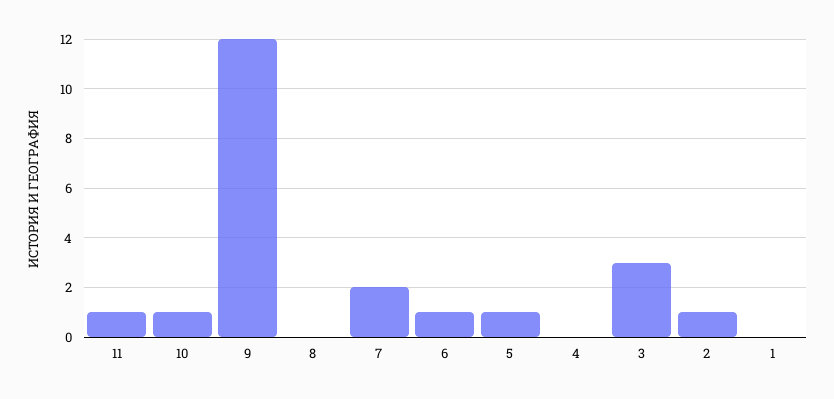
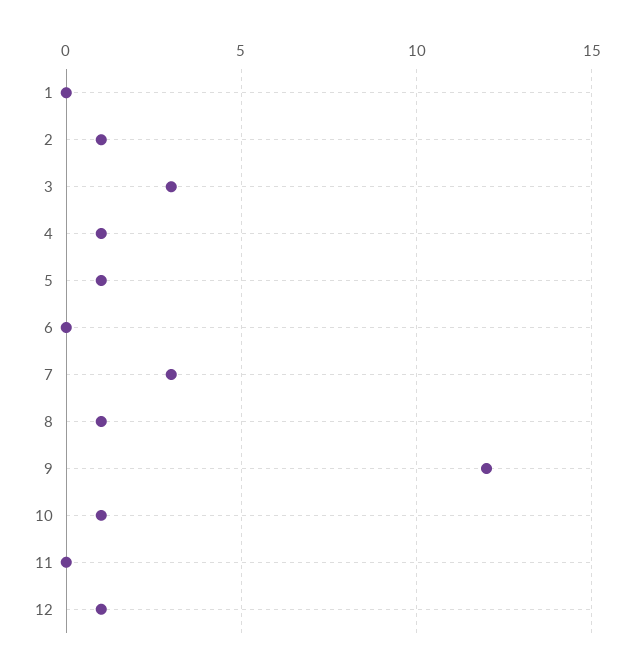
11: 1 -> 0
8: 0 -> 1
7: 2 -> 3
6: 1 -> 0
4: 0 -> 1
12: none -> 1

